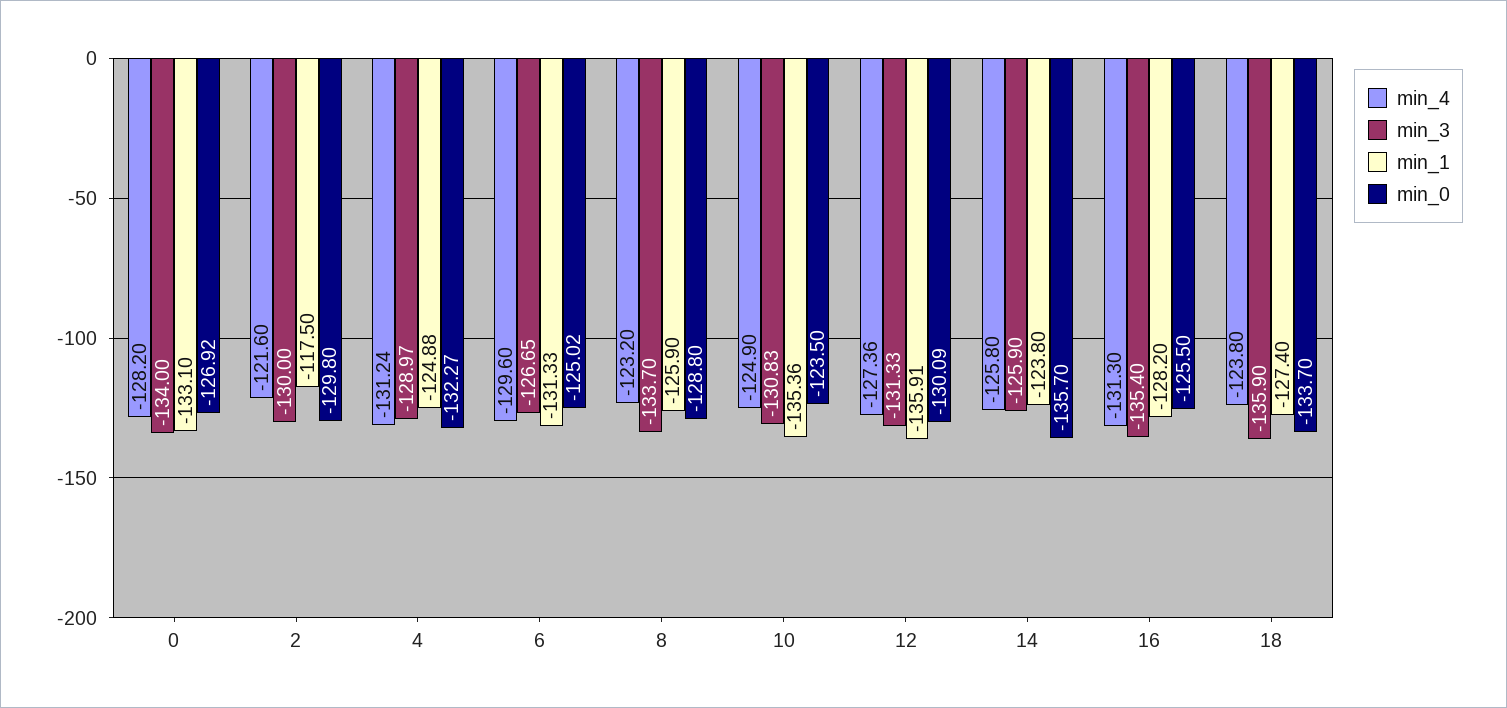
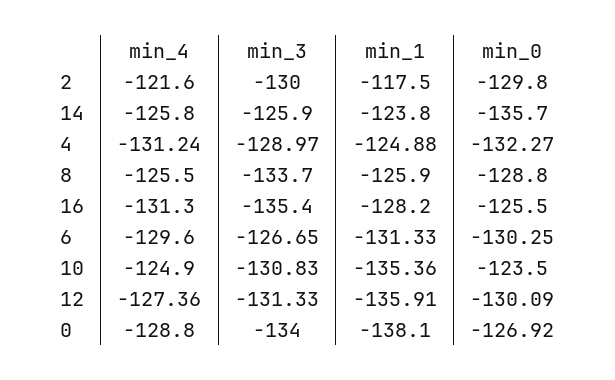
min_4, 0: -128.2 -> -128.8
min_1, 0: -133.1 -> -138.1
min_0, 6: -125.02 -> -130.25
min_4, 8: -123.2 -> -125.5
min_4, 18: -123.8 -> none
min_3, 18: -135.9 -> none
min_1, 18: -127.4 -> none
min_0, 18: -133.7 -> none

